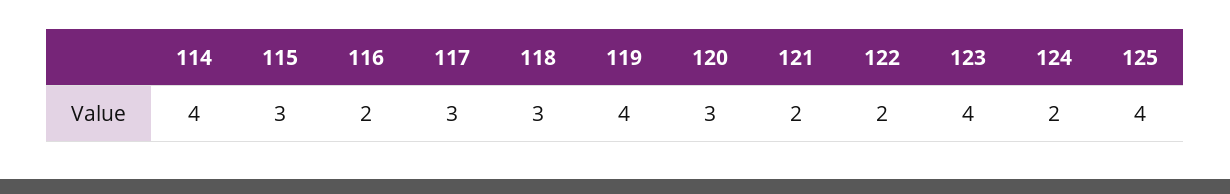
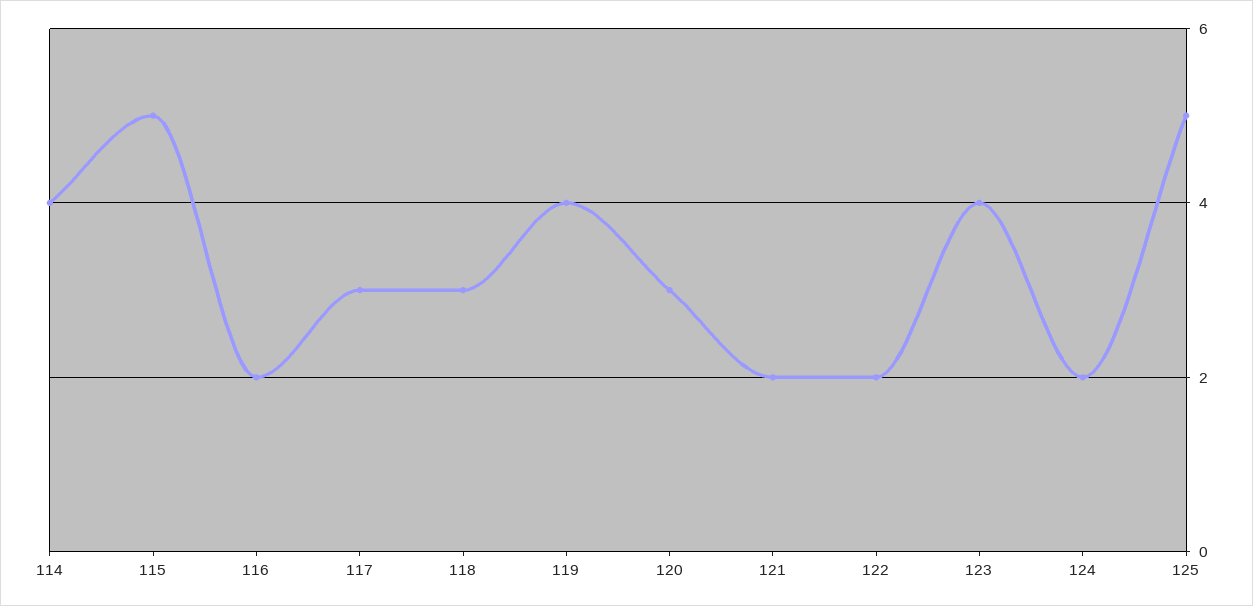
115: 3 -> 5
125: 4 -> 5

